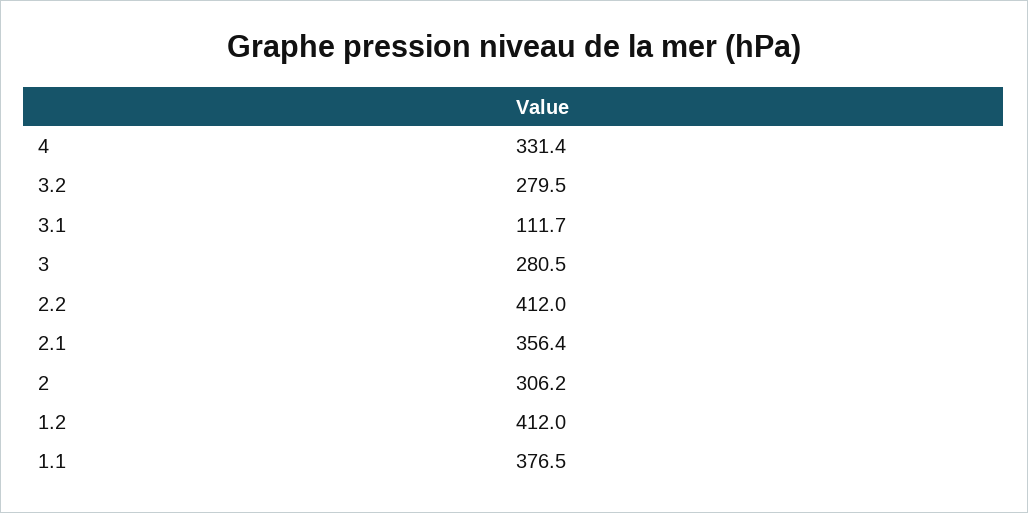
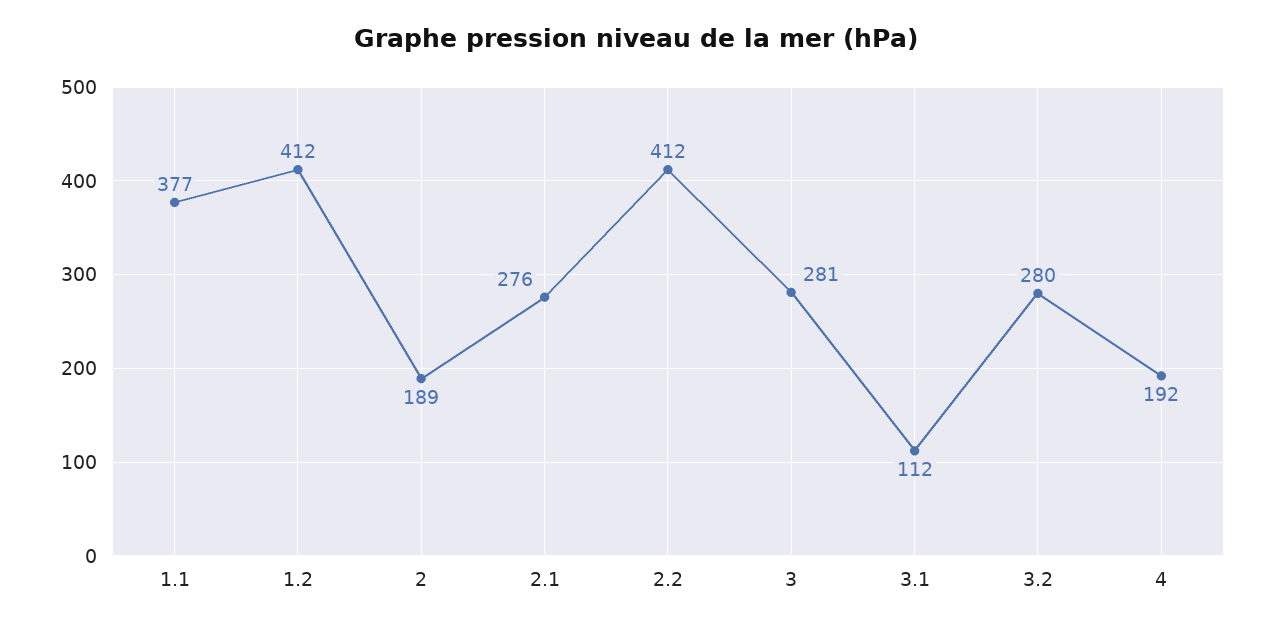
4: 331.4 -> 192
2.1: 356.4 -> 276
2: 306.2 -> 189

